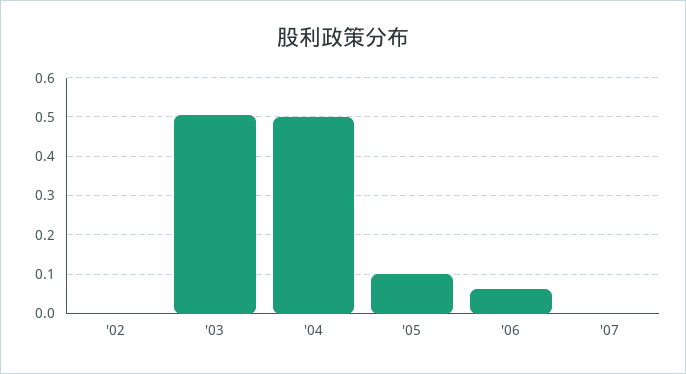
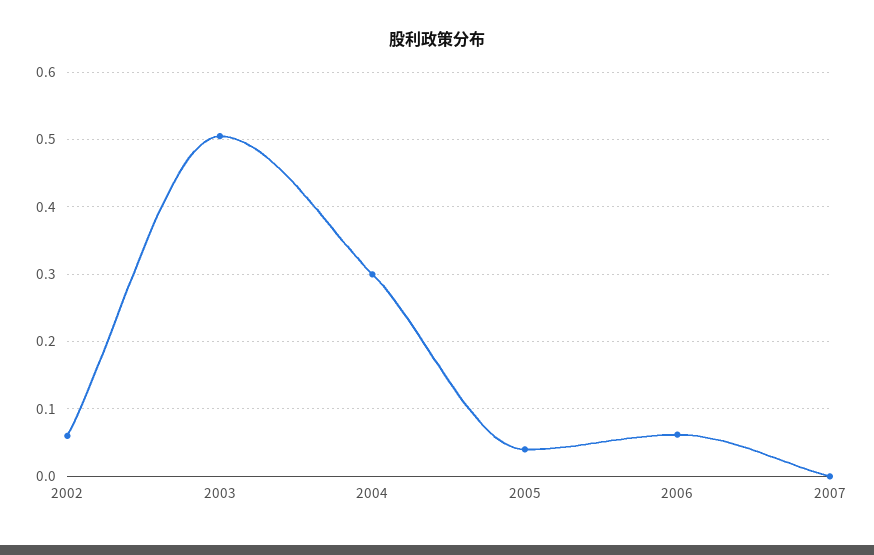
'02: 0 -> 0.06
'04: 0.5 -> 0.3
'05: 0.1 -> 0.04

